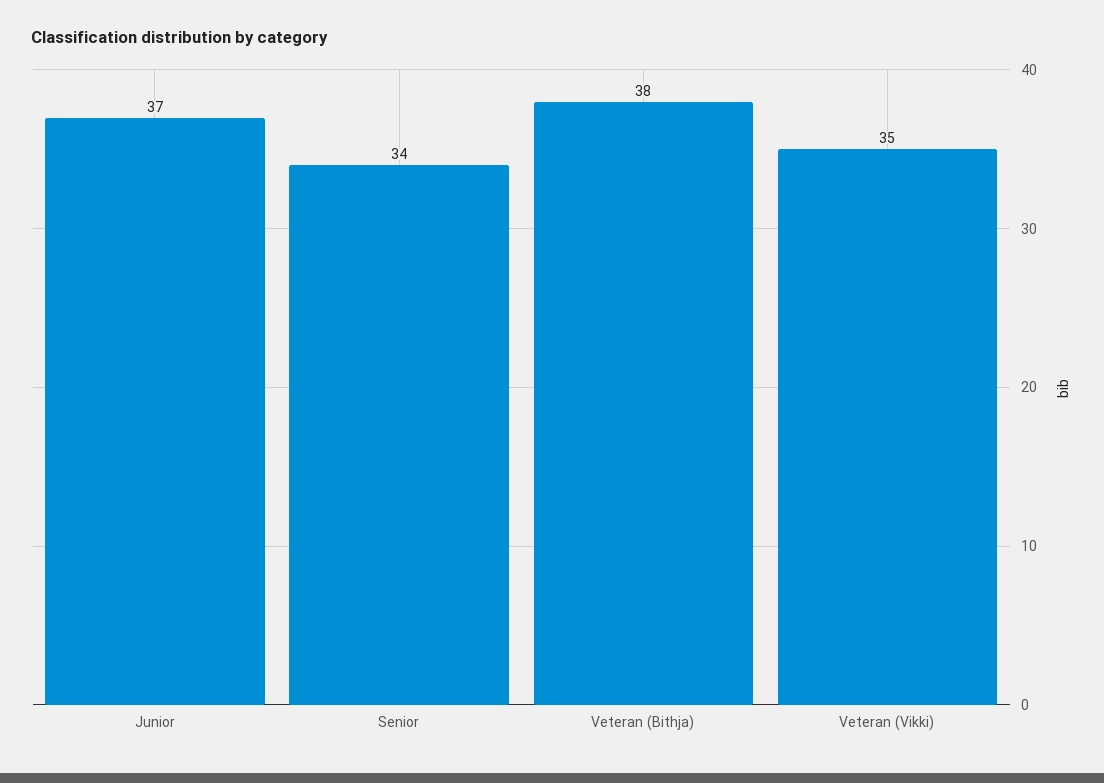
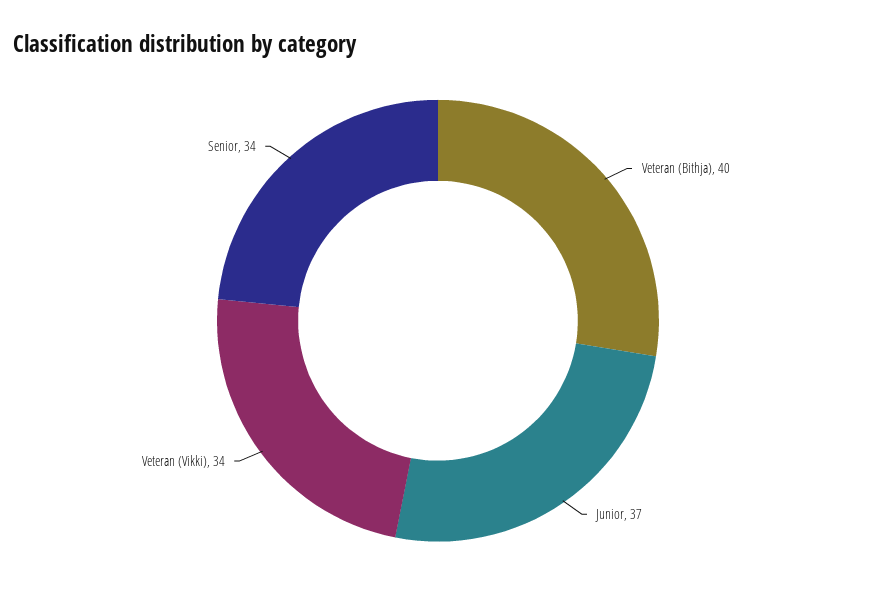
Veteran (Bithja): 38 -> 40
Veteran (Vikki): 35 -> 34

